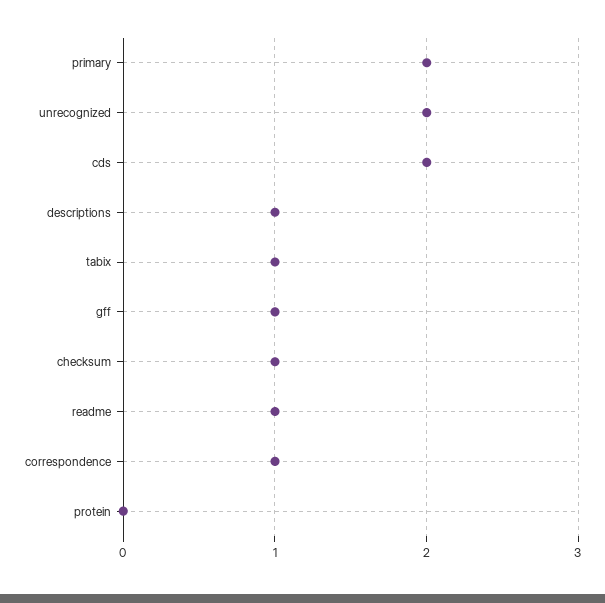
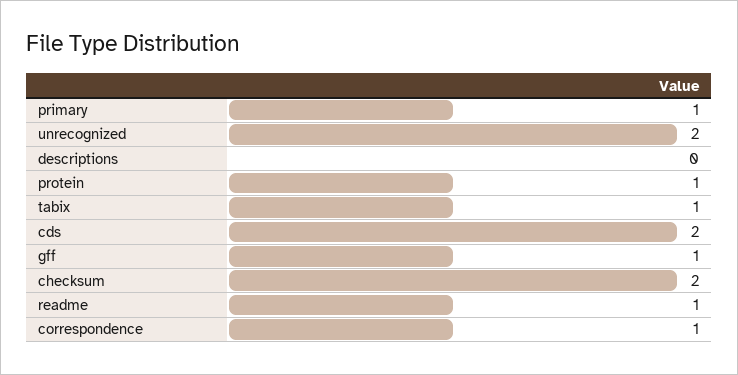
primary: 2 -> 1
descriptions: 1 -> 0
checksum: 1 -> 2
protein: 0 -> 1

